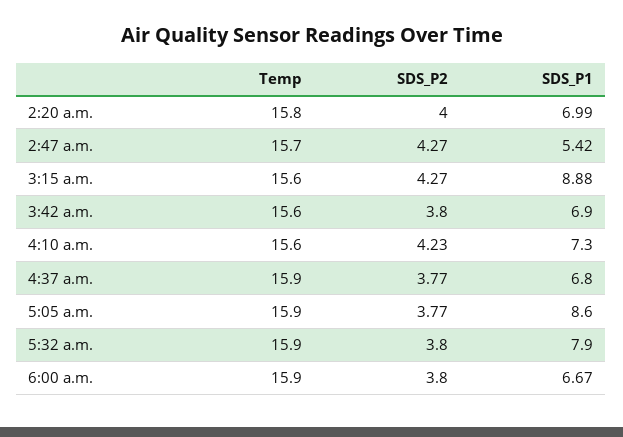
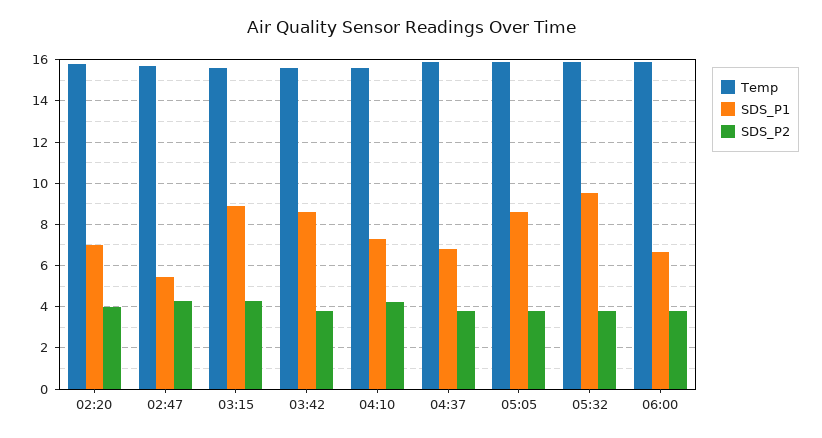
SDS_P1, 3:42 a.m.: 6.9 -> 8.5
SDS_P1, 5:32 a.m.: 7.9 -> 9.5

